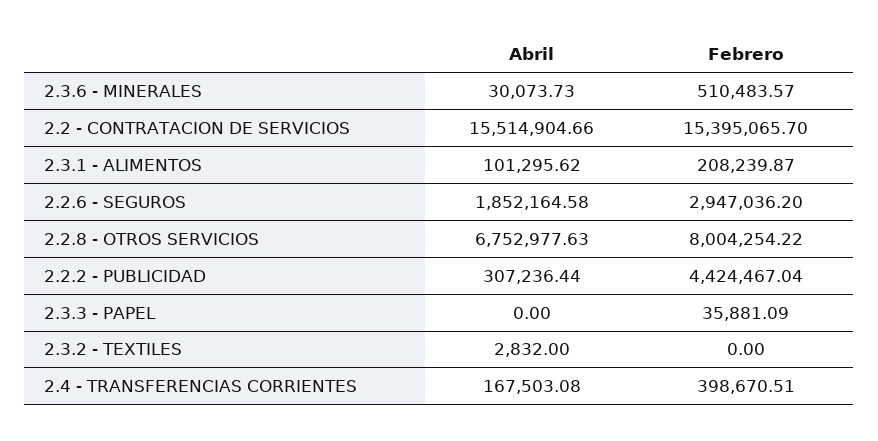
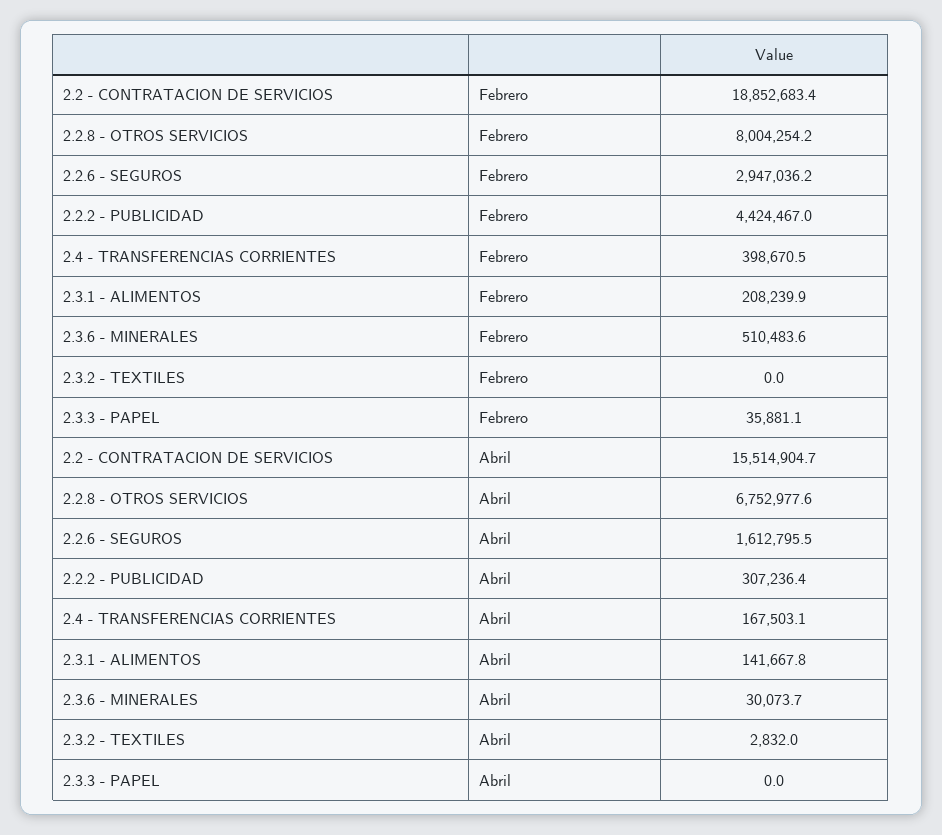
Febrero, 2.2 - CONTRATACION DE SERVICIOS: 15395065.7 -> 18852683.4
Abril, 2.3.1 - ALIMENTOS: 101295.62 -> 141667.8
Abril, 2.2.6 - SEGUROS: 1852164.58 -> 1612795.5

